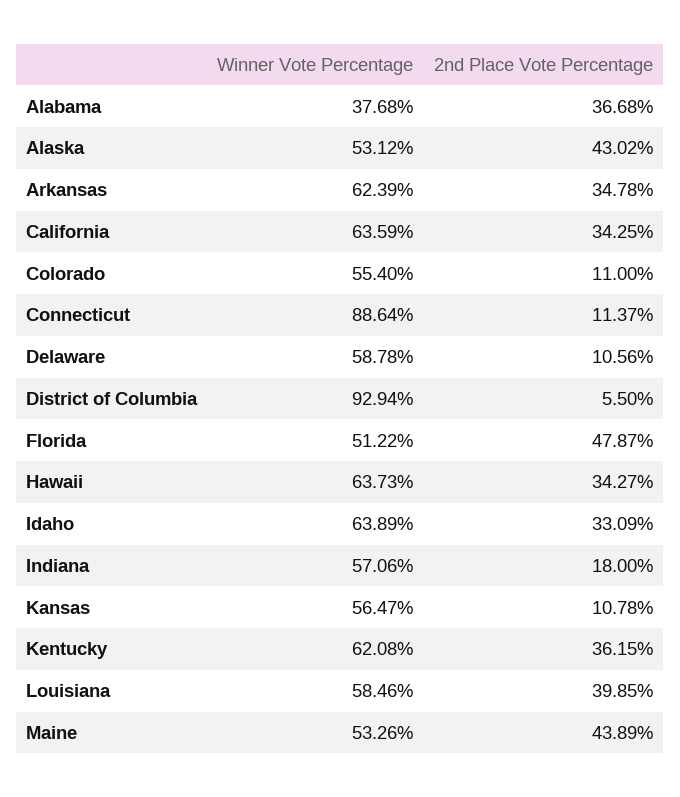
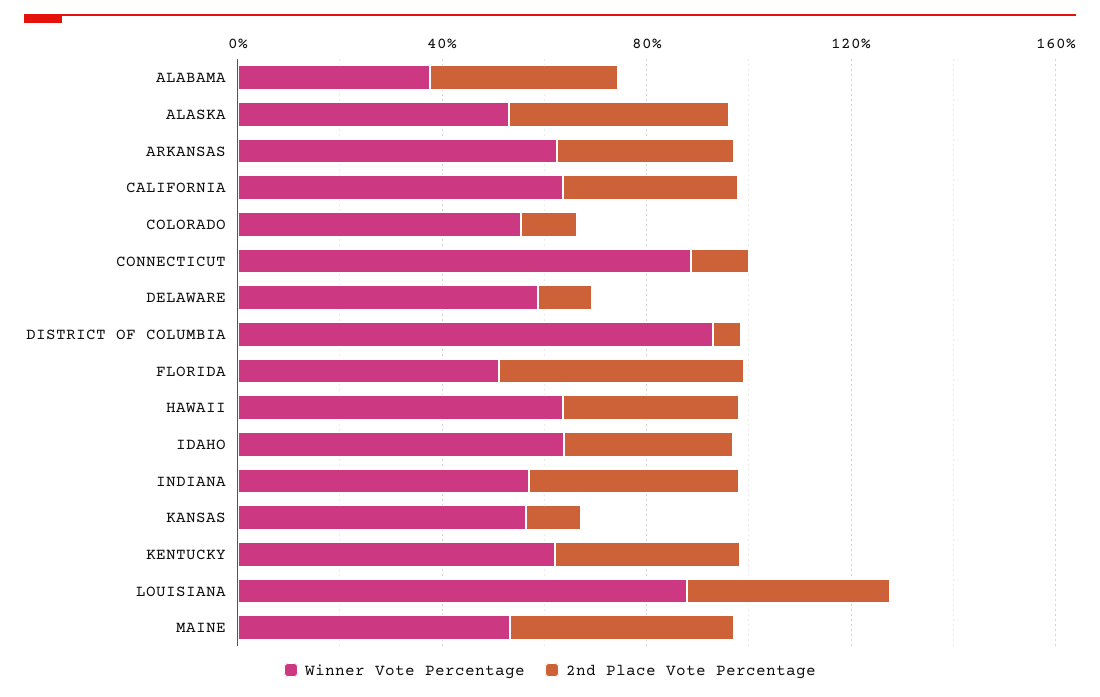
2nd Place Vote Percentage, Indiana: 18 -> 40
Winner Vote Percentage, Louisiana: 58.46 -> 90

